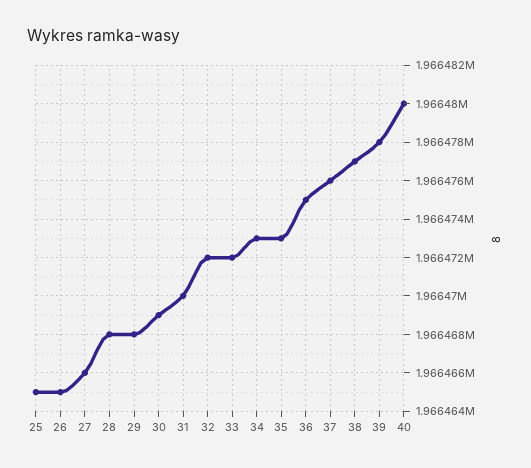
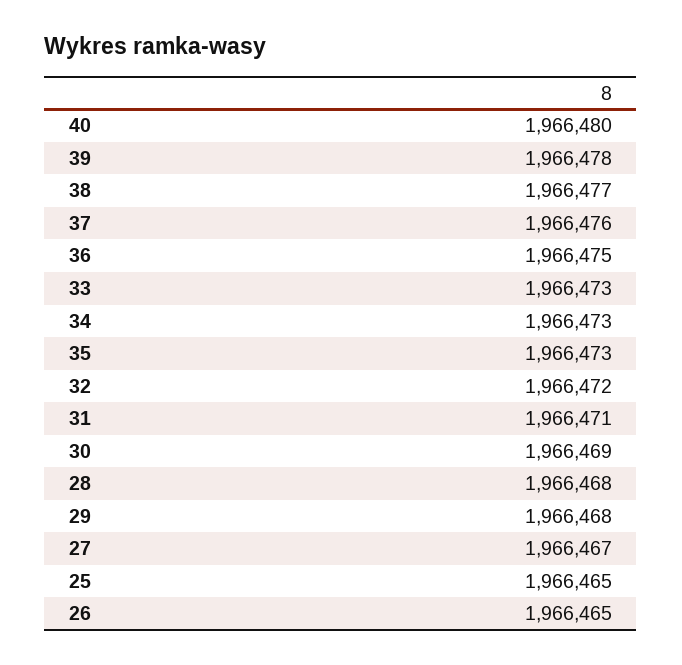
27: 1966466 -> 1966467
31: 1966470 -> 1966471
33: 1966472 -> 1966473

